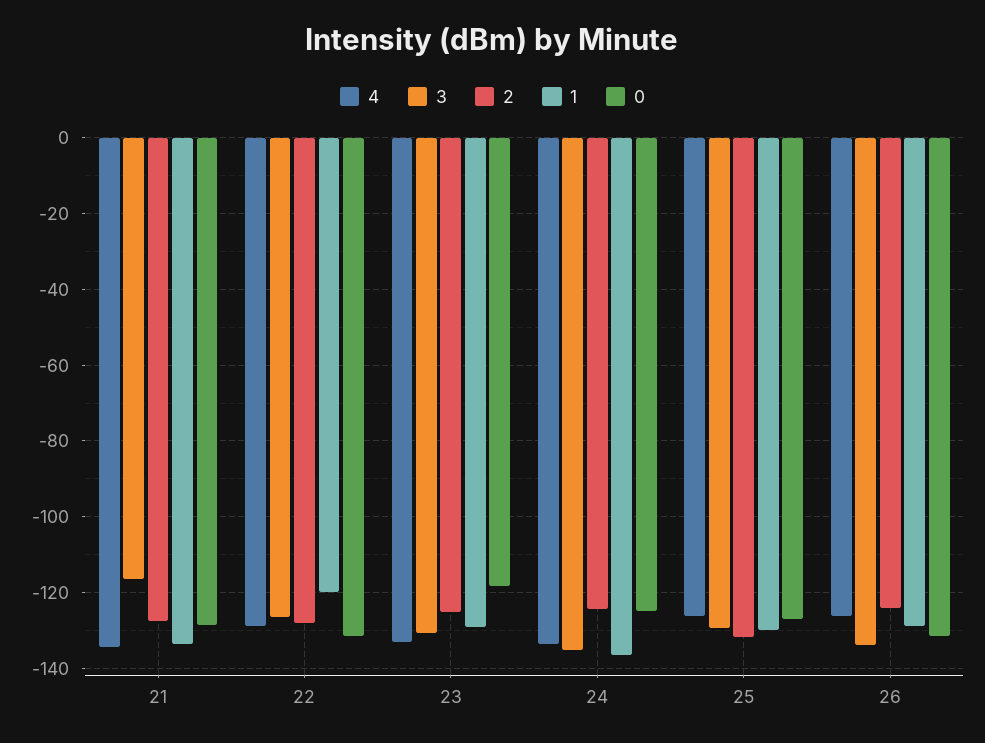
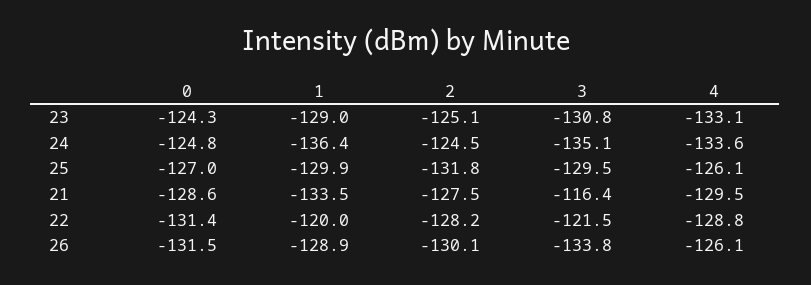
4, 21: -134 -> -129.5
3, 22: -126 -> -121.5
0, 23: -118 -> -124.3
2, 26: -124 -> -130.1

